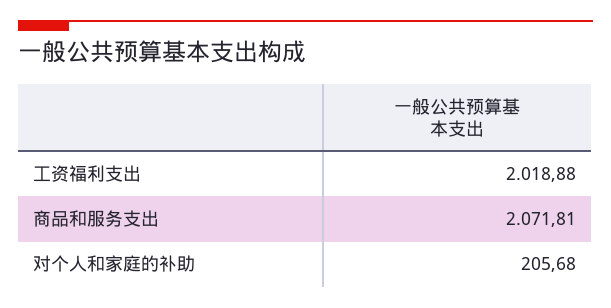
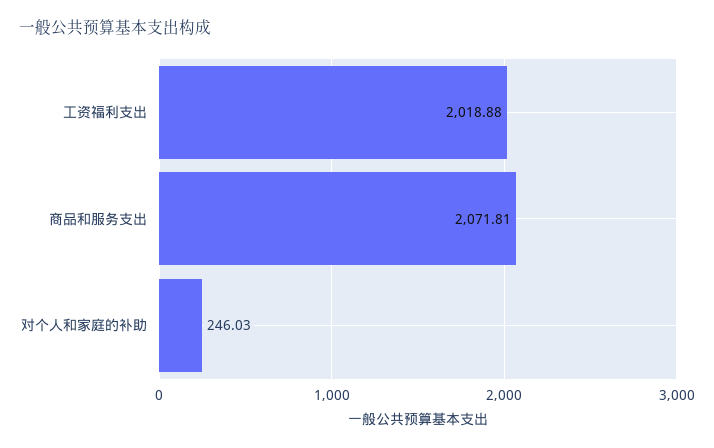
对个人和家庭的补助: 205.68 -> 246.03

